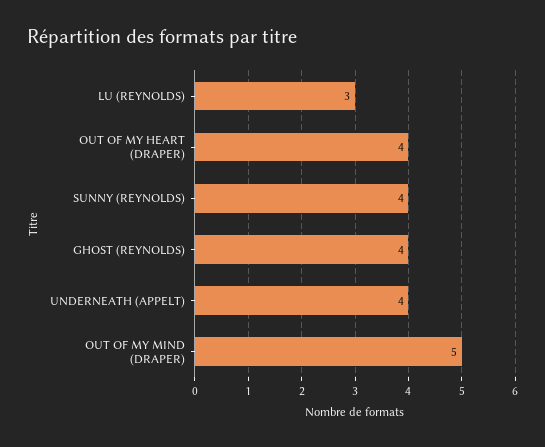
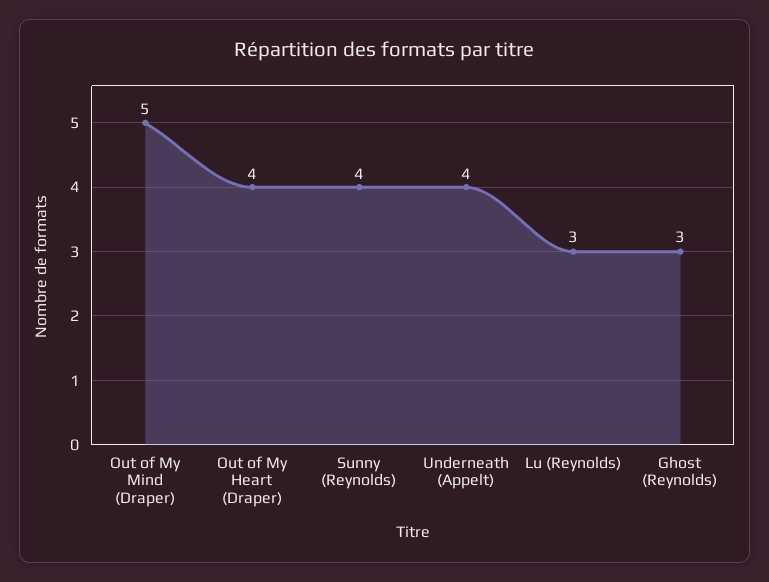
GHOST (REYNOLDS): 4 -> 3

